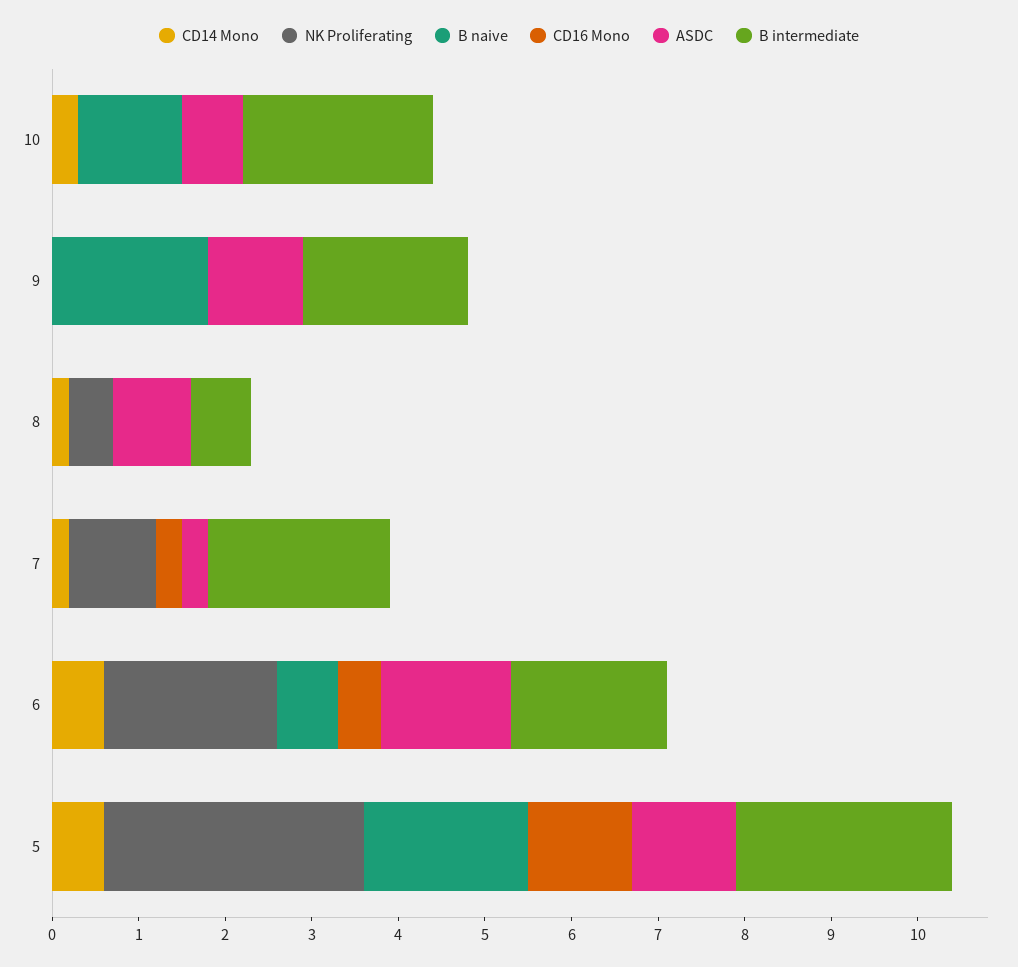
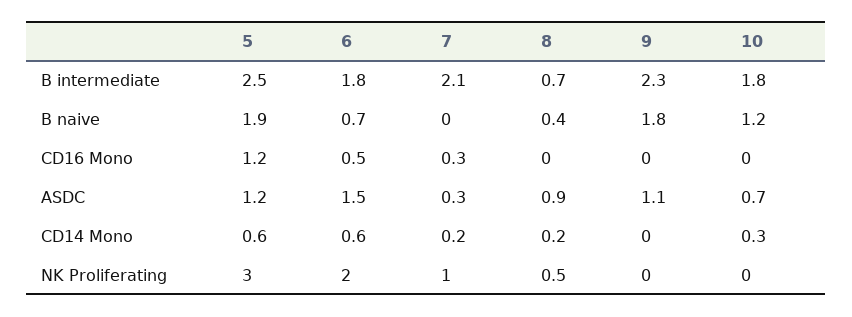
B intermediate, 10: 2.2 -> 1.8
B intermediate, 9: 1.9 -> 2.3
B naive, 8: 0 -> 0.4

